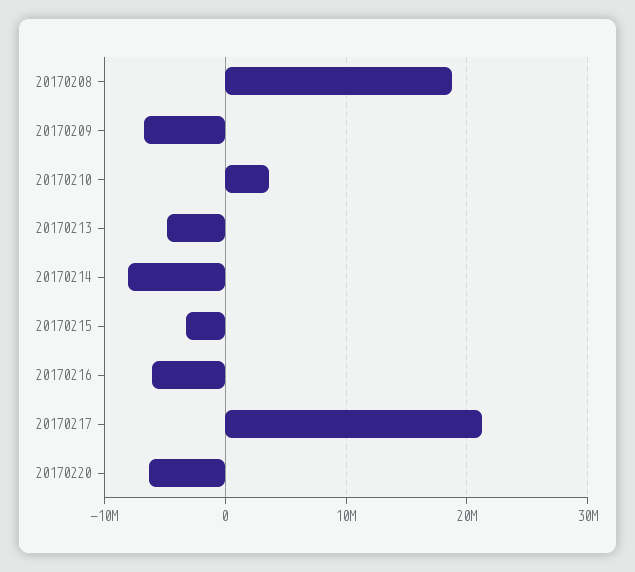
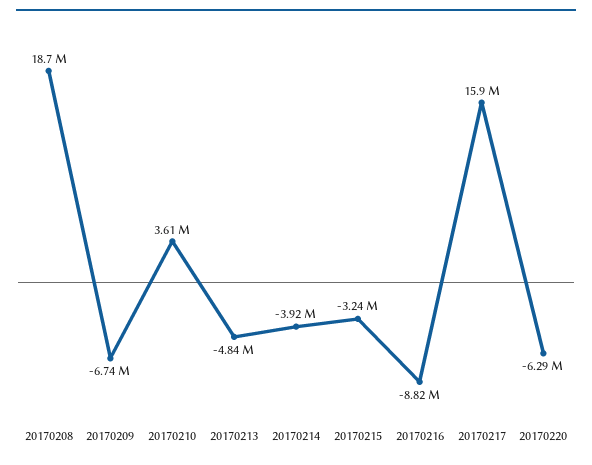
20170214: -8000000 -> -3920000
20170216: -6000000 -> -8820000
20170217: 21000000 -> 15900000

